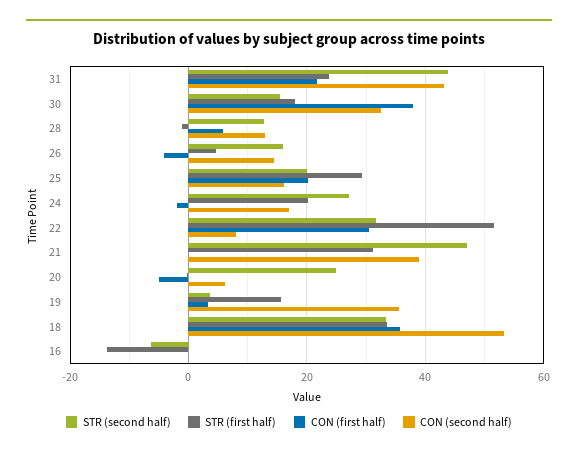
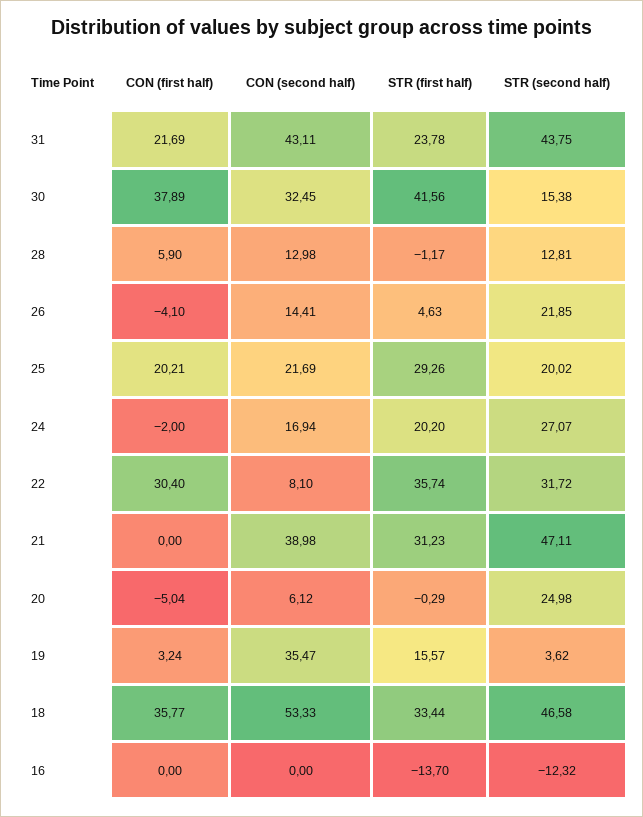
STR (first half), 30: 18 -> 41.56
STR (second half), 26: 16 -> 21.85
CON (second half), 25: 16 -> 21.69
STR (first half), 22: 52 -> 35.74
STR (second half), 18: 34 -> 46.58
STR (second half), 16: -6 -> -12.32

